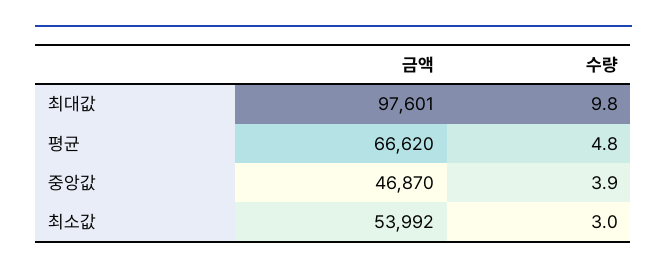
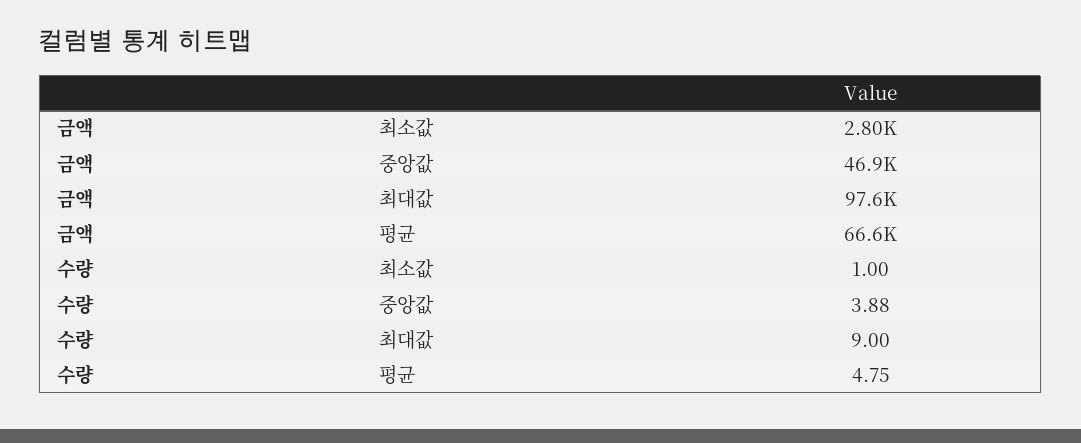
수량, 최대값: 9.8 -> 9
금액, 최소값: 53992 -> 2800
수량, 최소값: 3 -> 1

